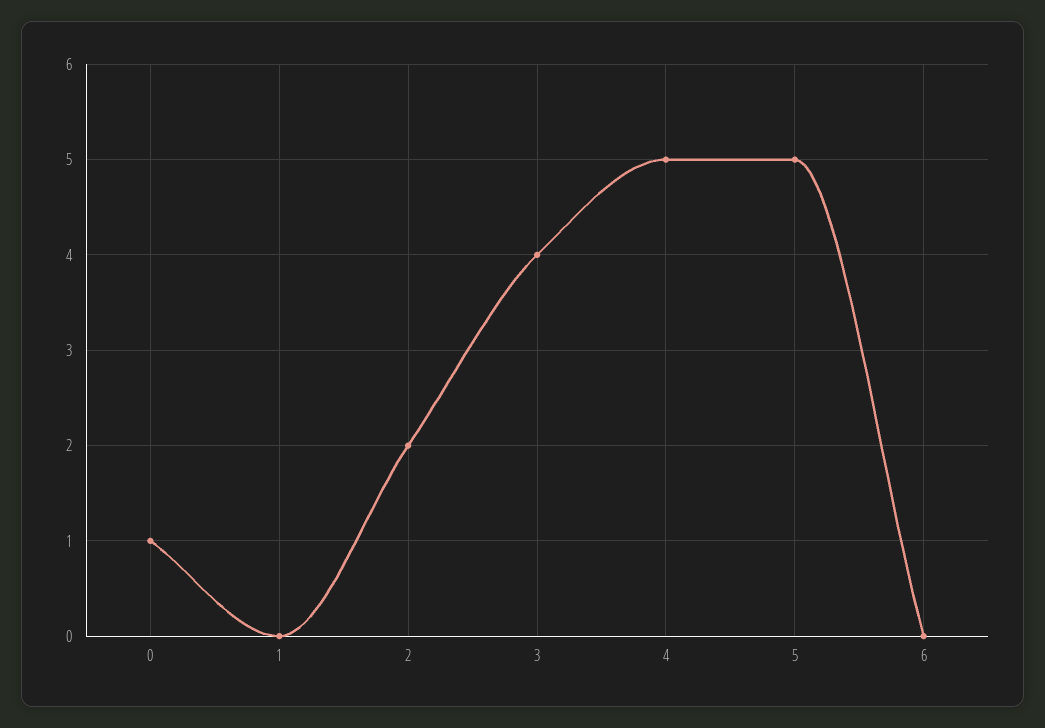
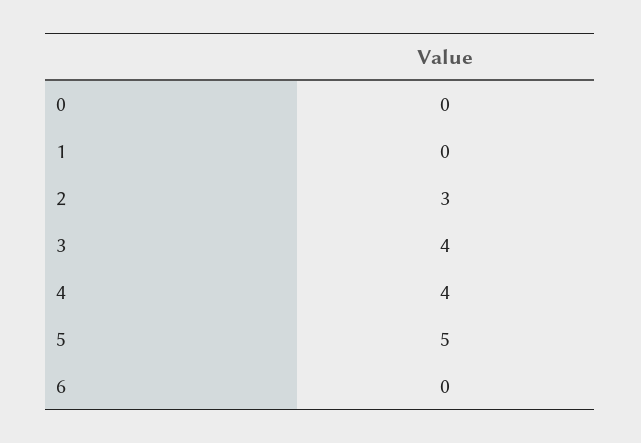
0: 1 -> 0
2: 2 -> 3
4: 5 -> 4

